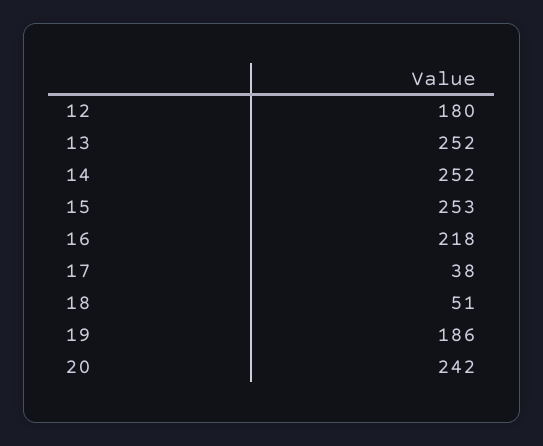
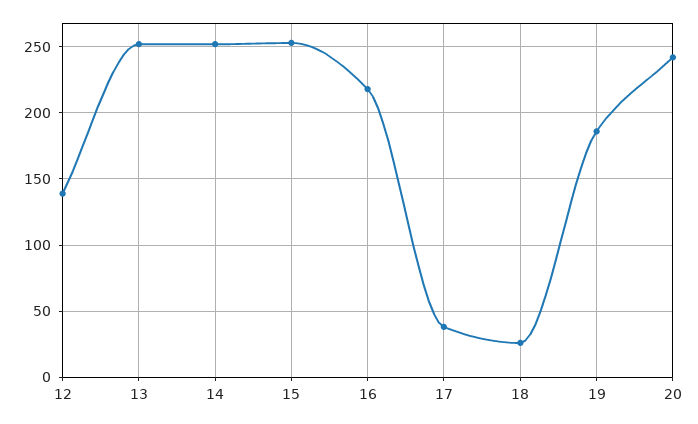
12: 180 -> 140
18: 51 -> 25

